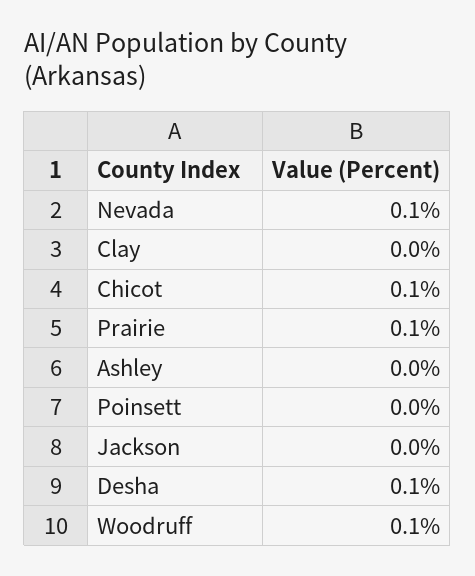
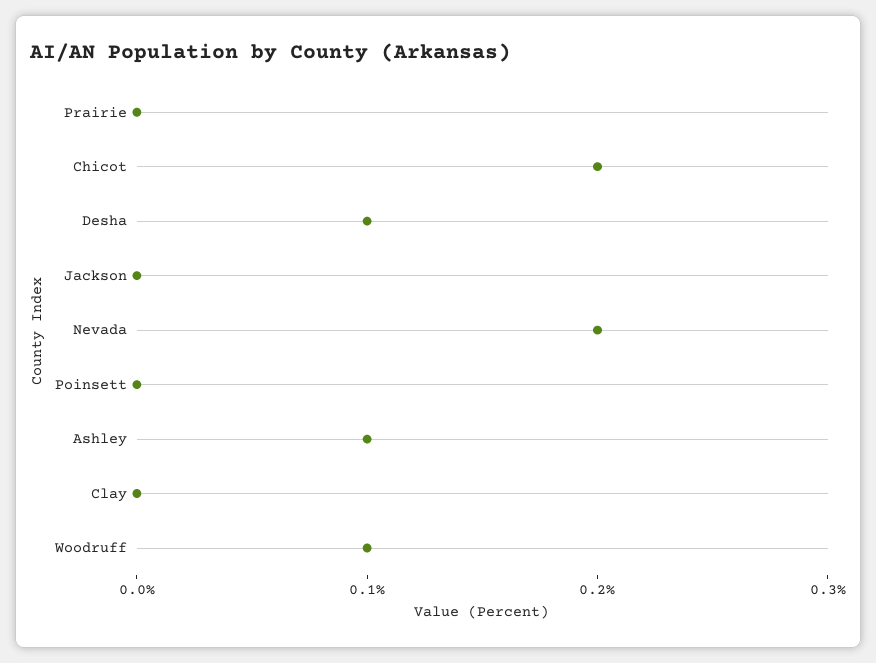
Nevada: 0.1 -> 0.2
Chicot: 0.1 -> 0.2
Prairie: 0.1 -> 0
Ashley: 0 -> 0.1

